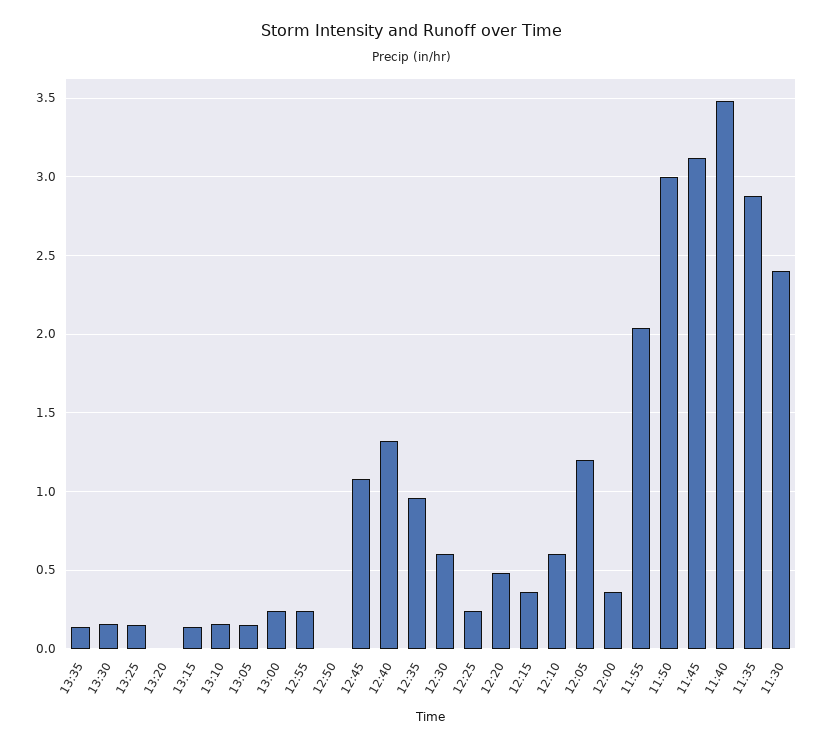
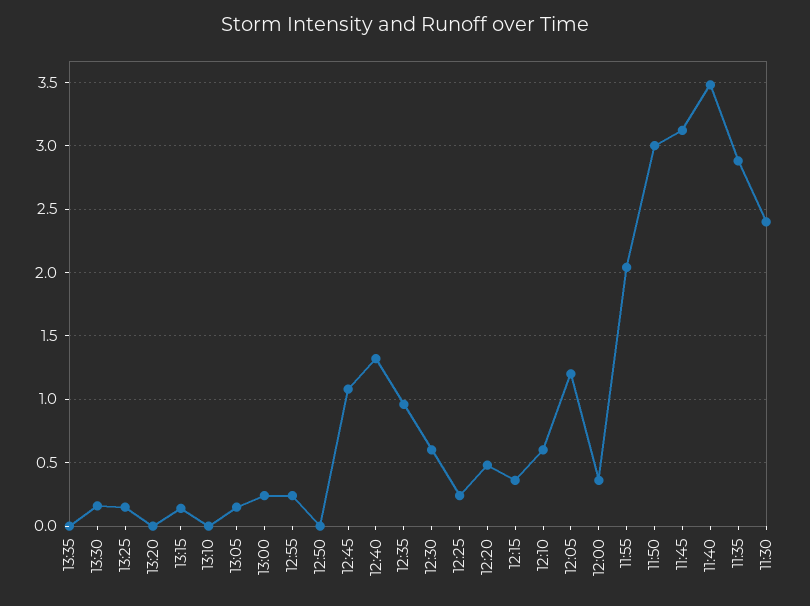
13:35: 0.15 -> 0
13:10: 0.15 -> 0

